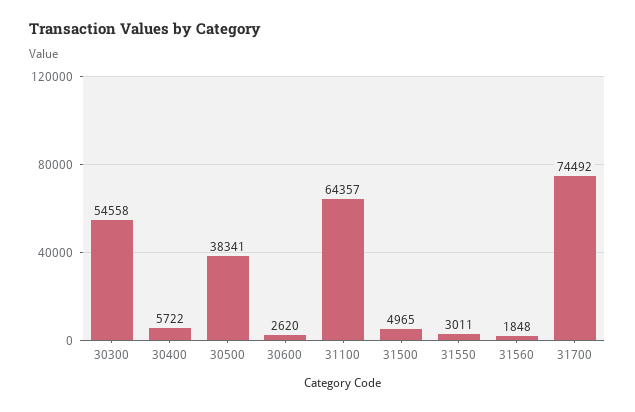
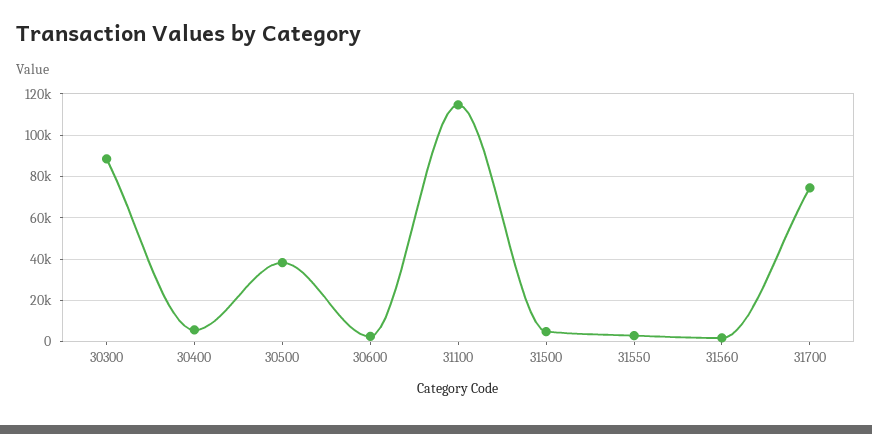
30300: 54558 -> 90000
31100: 64357 -> 115000

